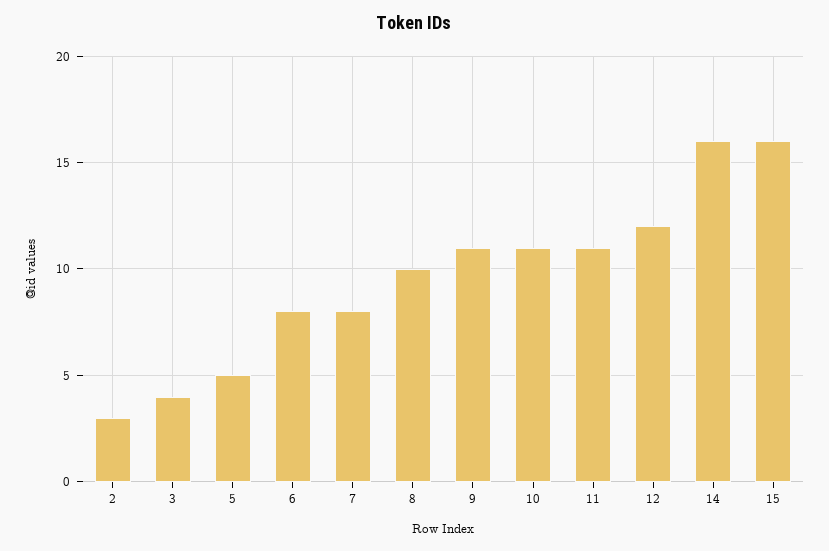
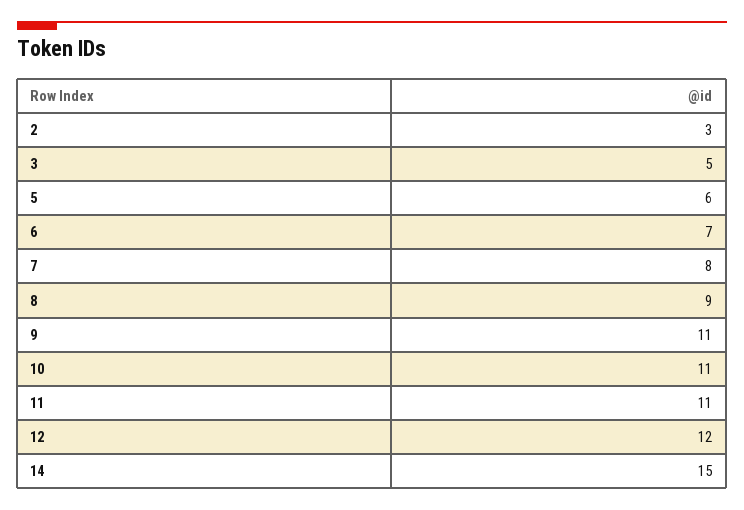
3: 4 -> 5
5: 5 -> 6
6: 8 -> 7
8: 10 -> 9
14: 16 -> 15
15: 16 -> none

